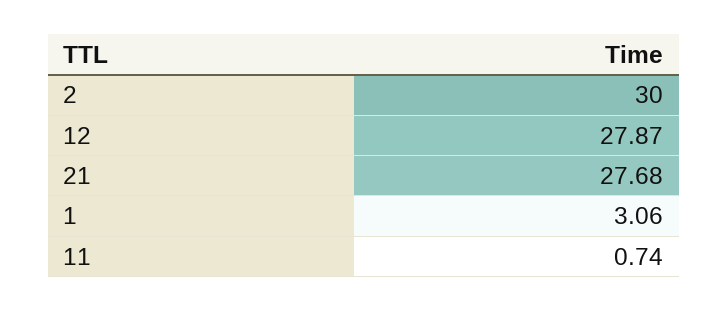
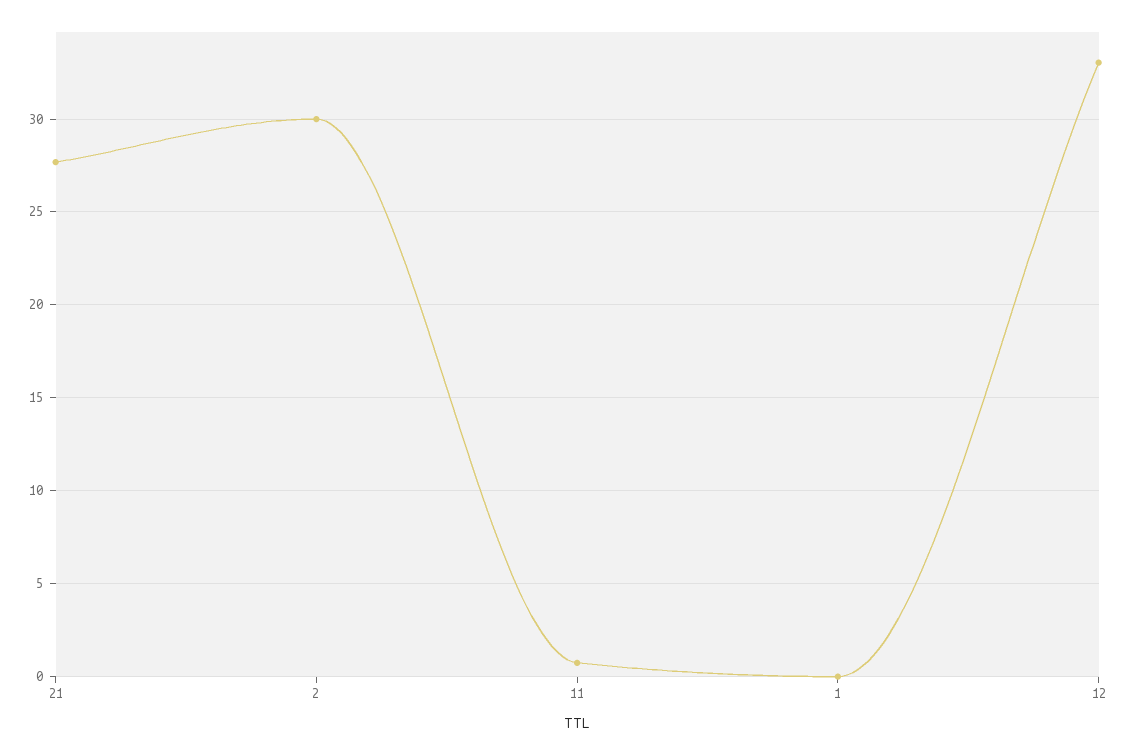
12: 27.87 -> 33
1: 3.06 -> 0

